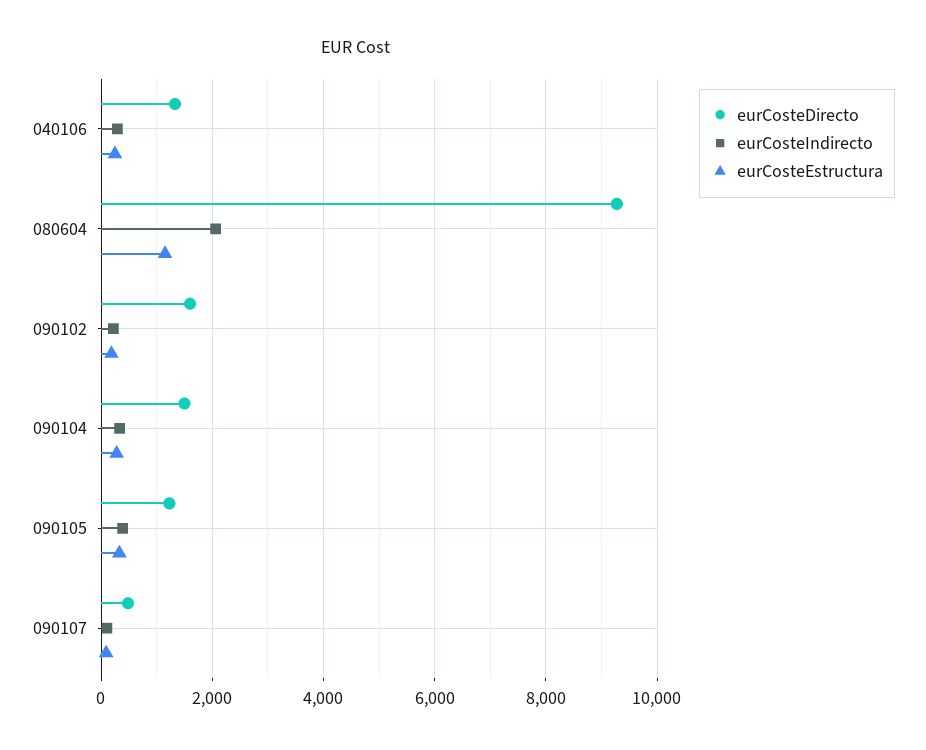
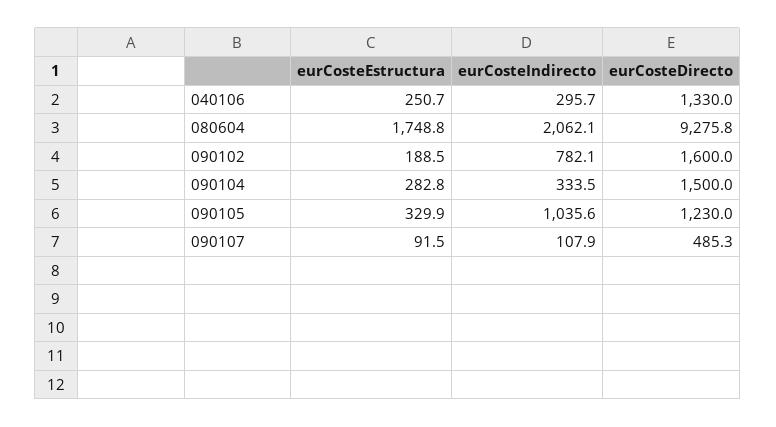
eurCosteEstructura, 080604: 1200 -> 1748.8
eurCosteIndirecto, 090102: 200 -> 782.1
eurCosteIndirecto, 090105: 400 -> 1035.6

